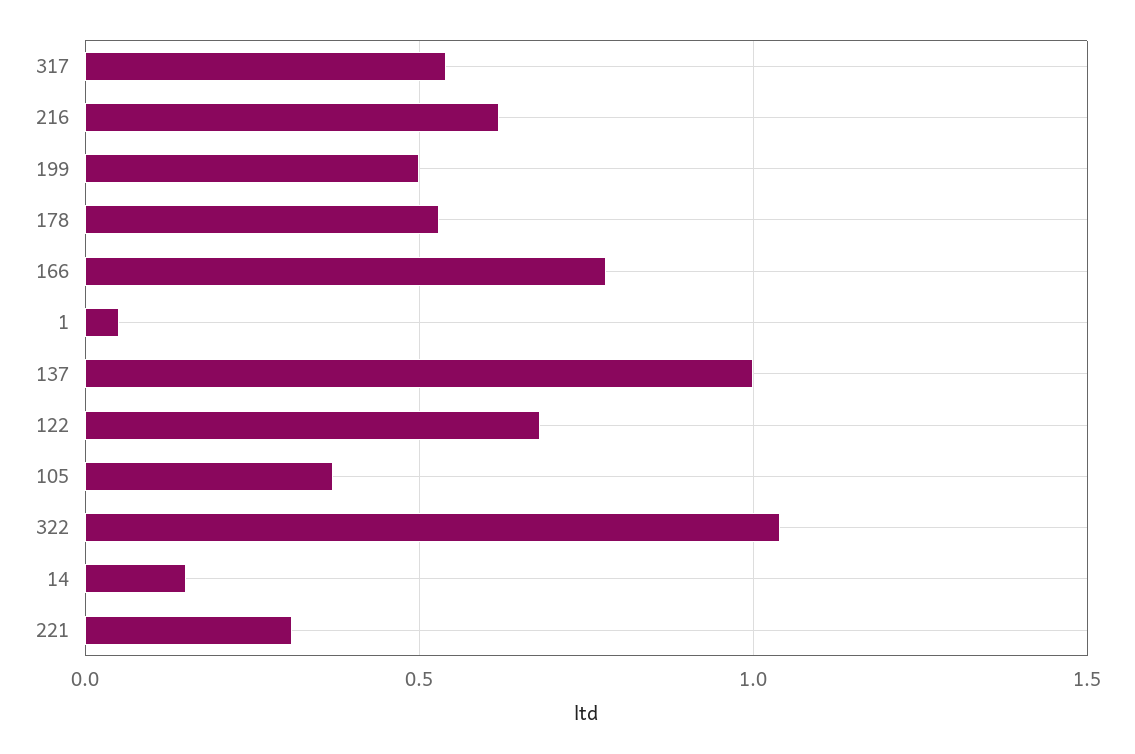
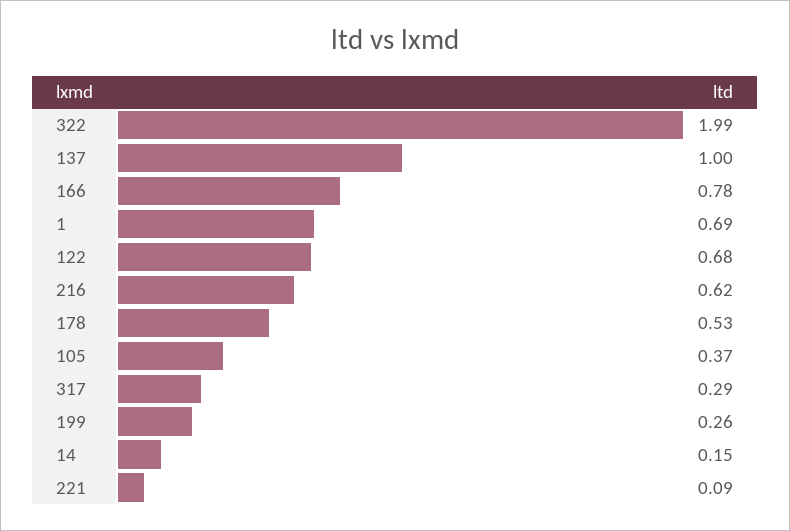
317: 0.55 -> 0.29
199: 0.5 -> 0.26
1: 0.05 -> 0.69
322: 1.05 -> 1.99
221: 0.3 -> 0.09

